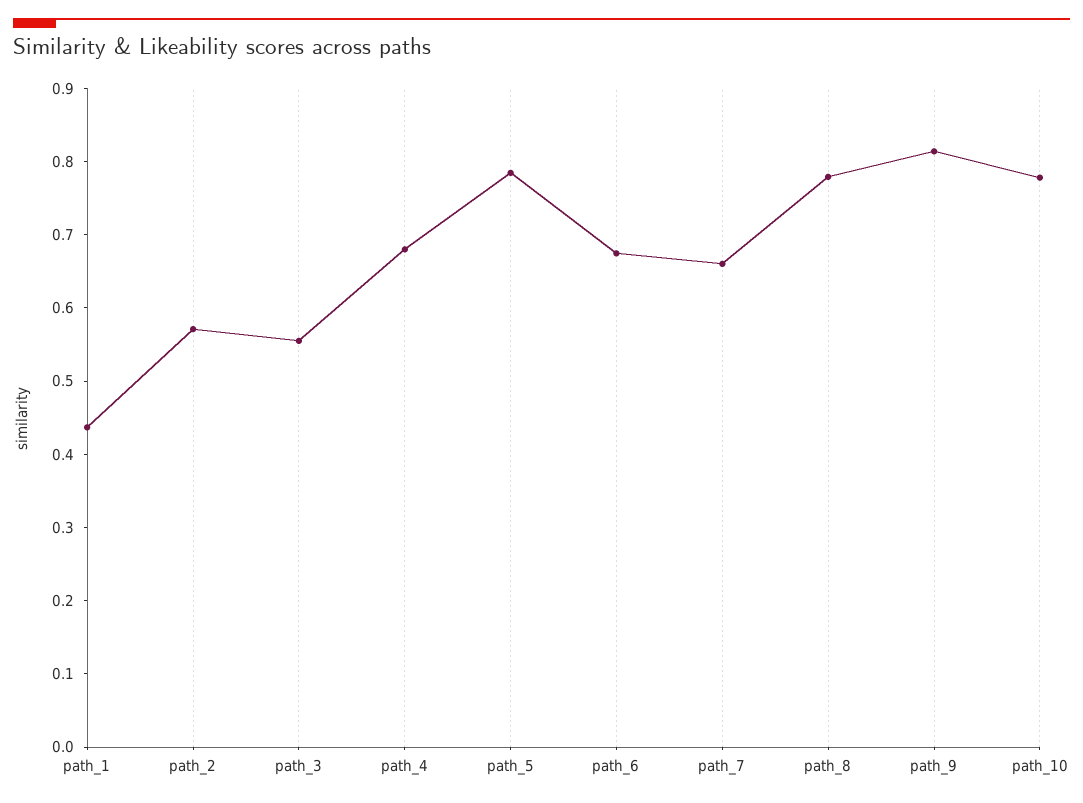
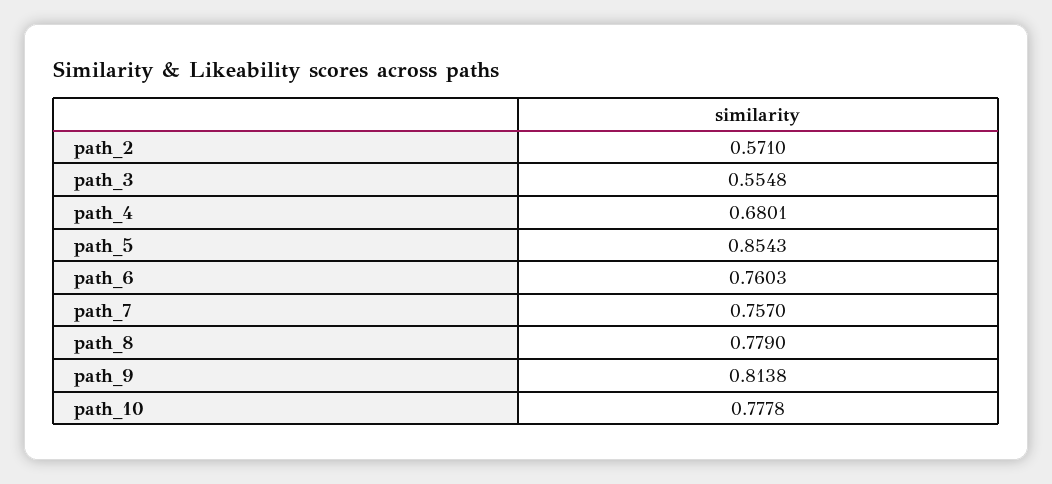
path_1: 0.44 -> none
path_5: 0.78 -> 0.8543
path_6: 0.68 -> 0.7603
path_7: 0.66 -> 0.757

